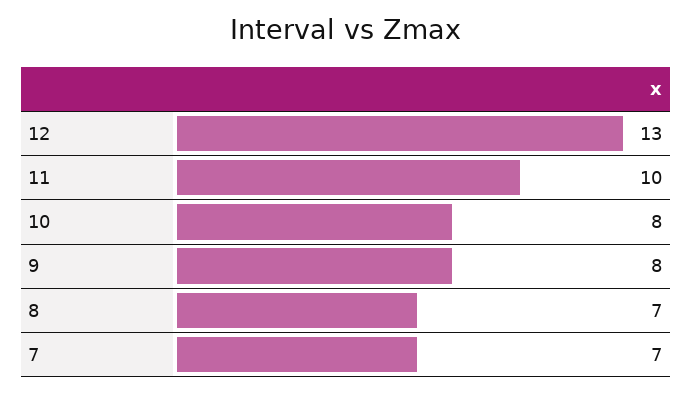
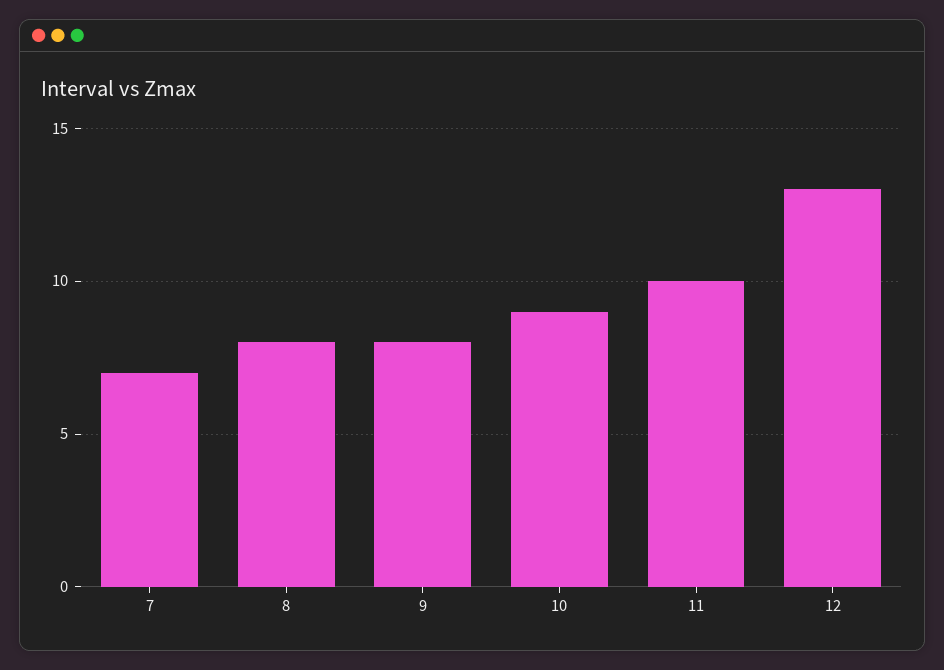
10: 8 -> 9
8: 7 -> 8

